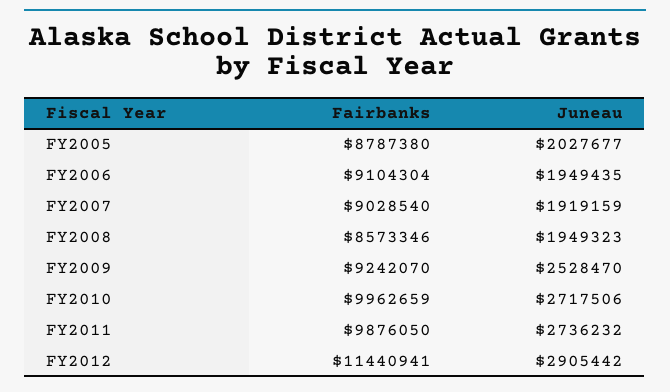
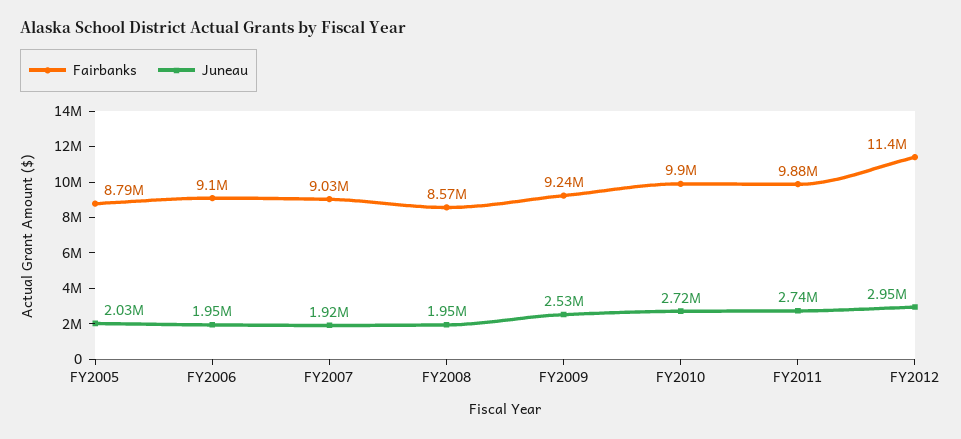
Fairbanks, FY2010: 9962659 -> 9900000
Juneau, FY2012: 2905442 -> 2950000

